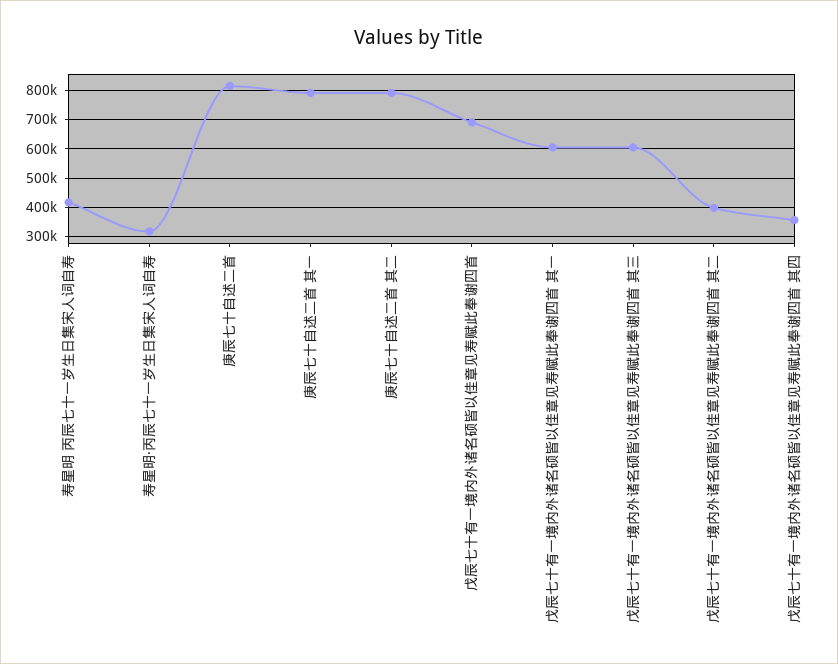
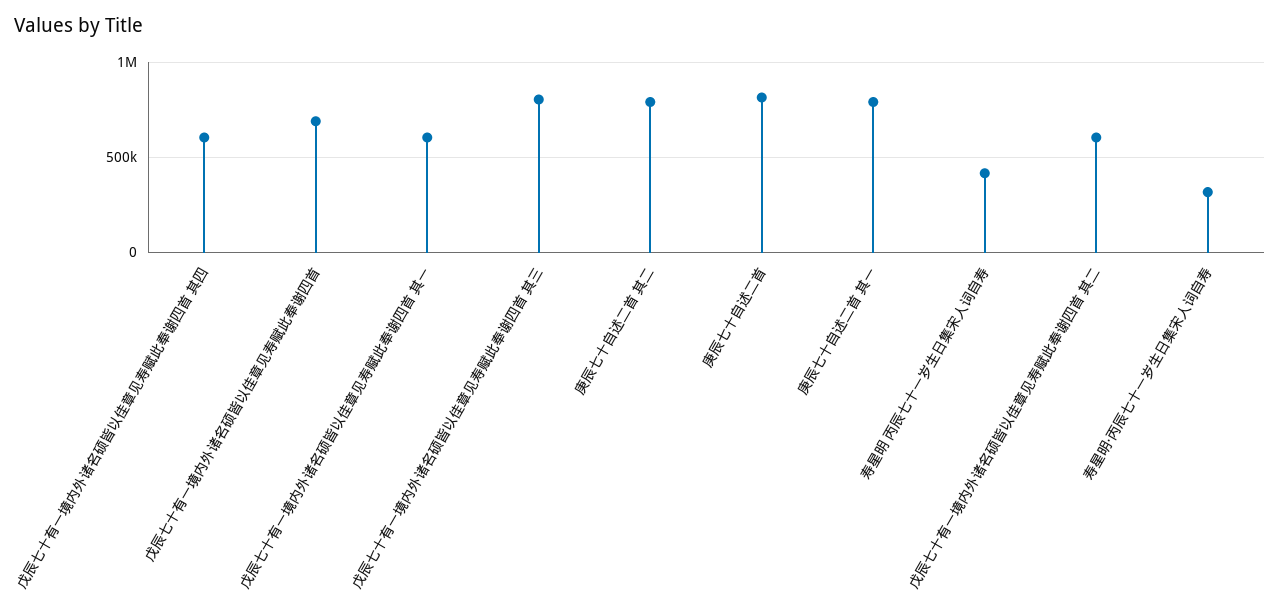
戊辰七十有一境内外诸名硕皆以佳章见寿赋此奉谢四首 其三: 600000 -> 800000
戊辰七十有一境内外诸名硕皆以佳章见寿赋此奉谢四首 其二: 400000 -> 600000
戊辰七十有一境内外诸名硕皆以佳章见寿赋此奉谢四首 其四: 350000 -> 600000

